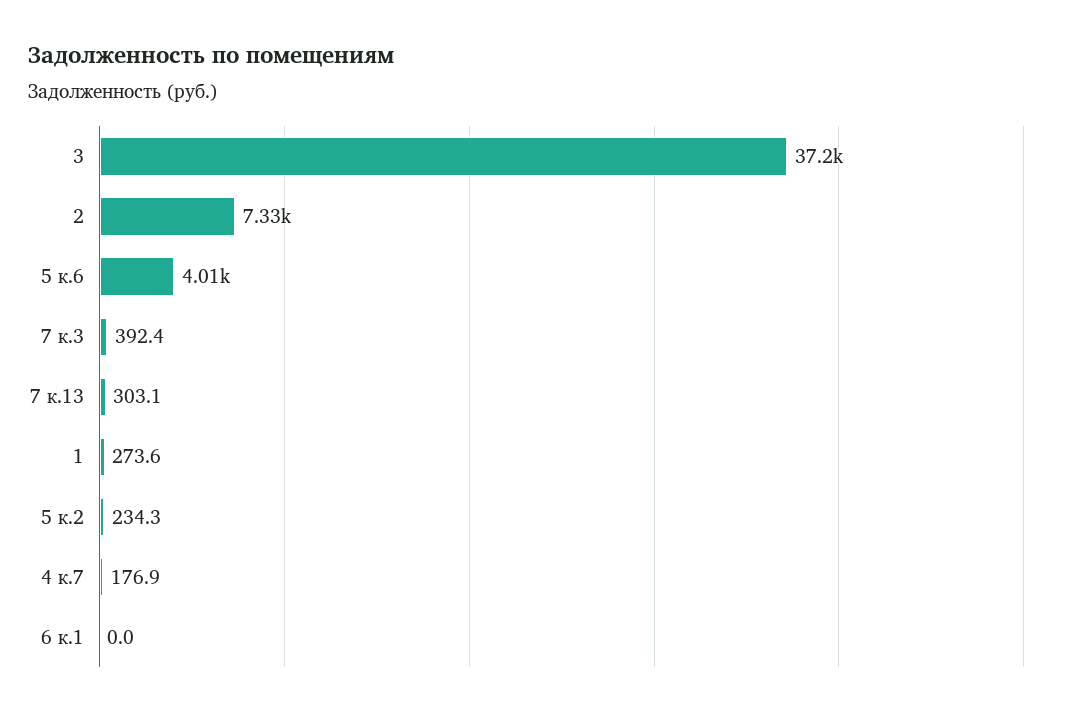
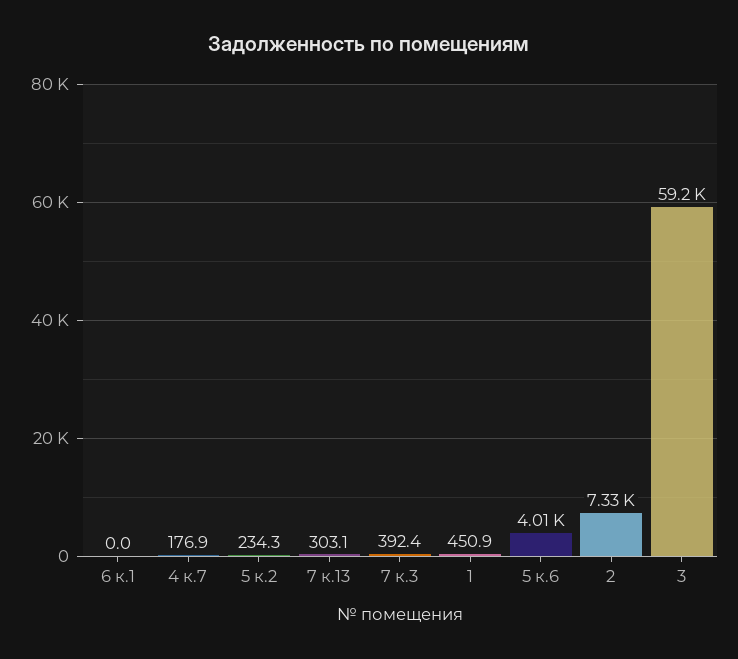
3: 37200 -> 59200
1: 273.6 -> 450.9

